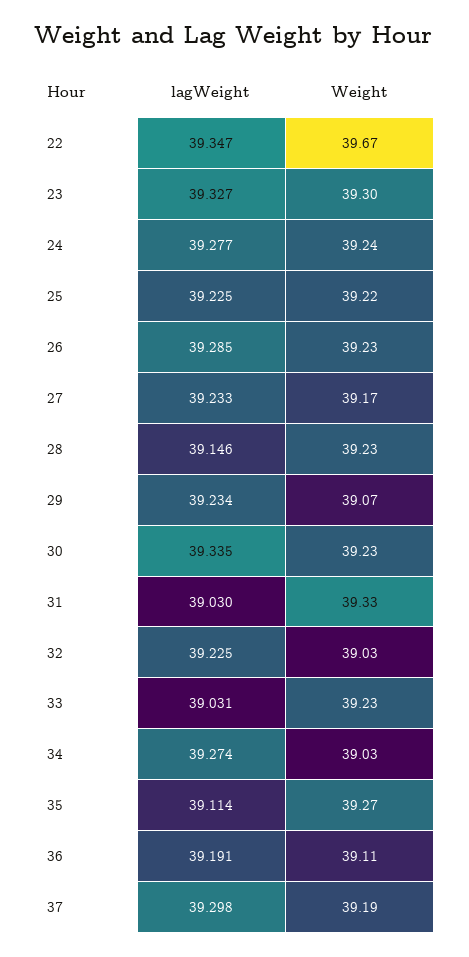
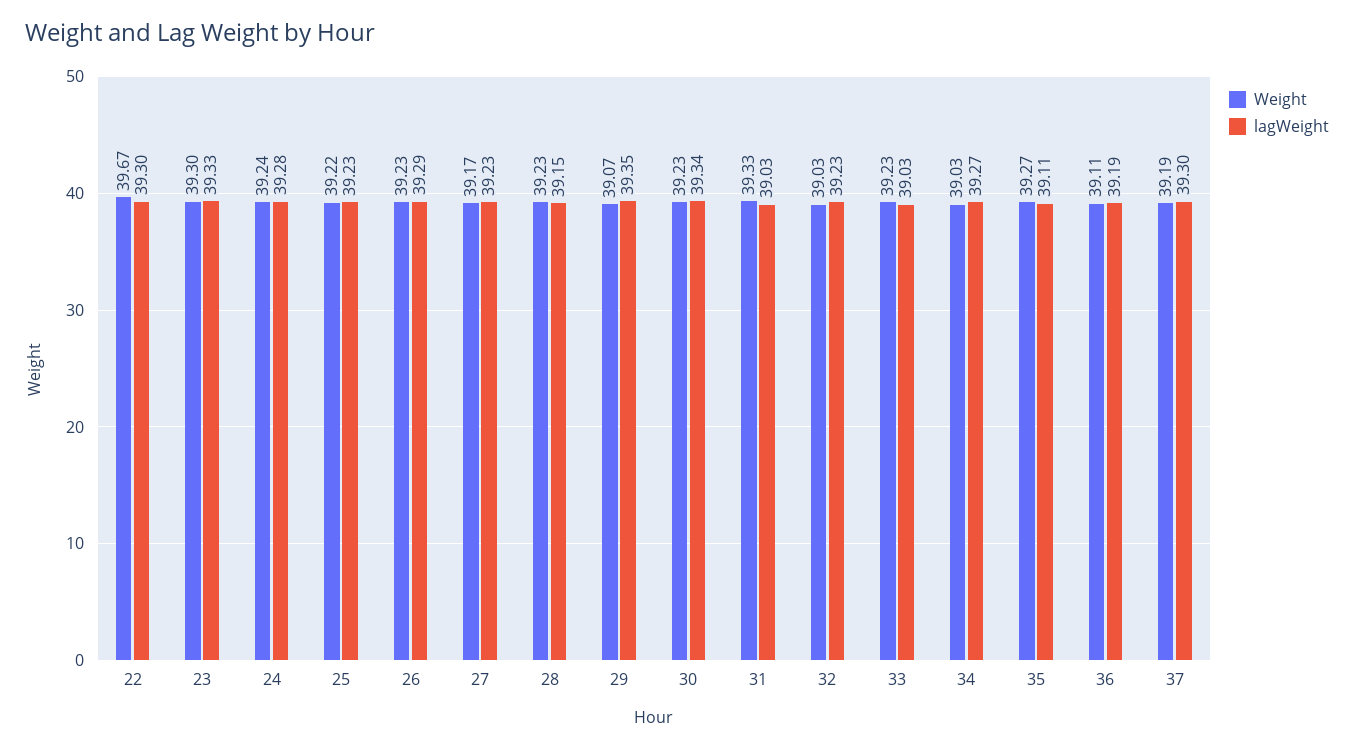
lagWeight, 22: 39.347 -> 39.3
lagWeight, 29: 39.234 -> 39.35

